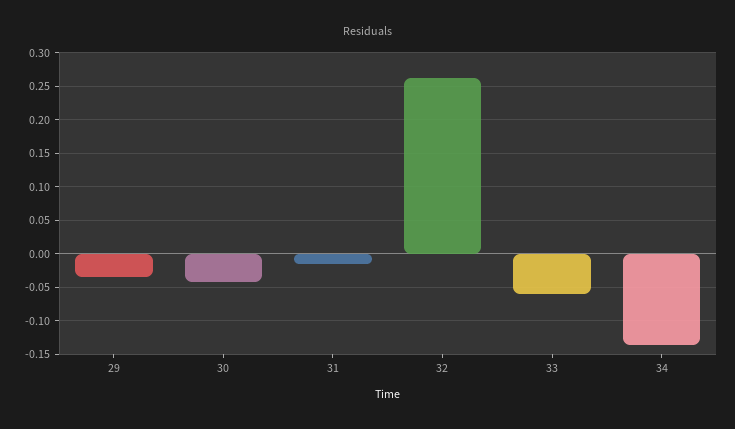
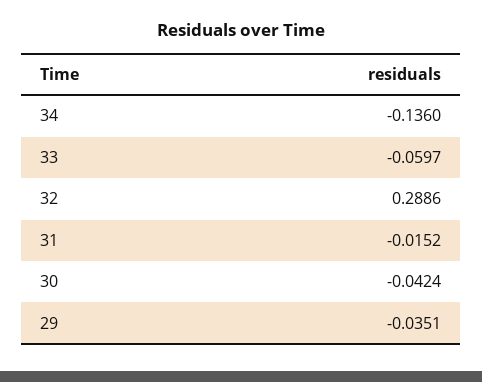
32: 0.26 -> 0.2886

